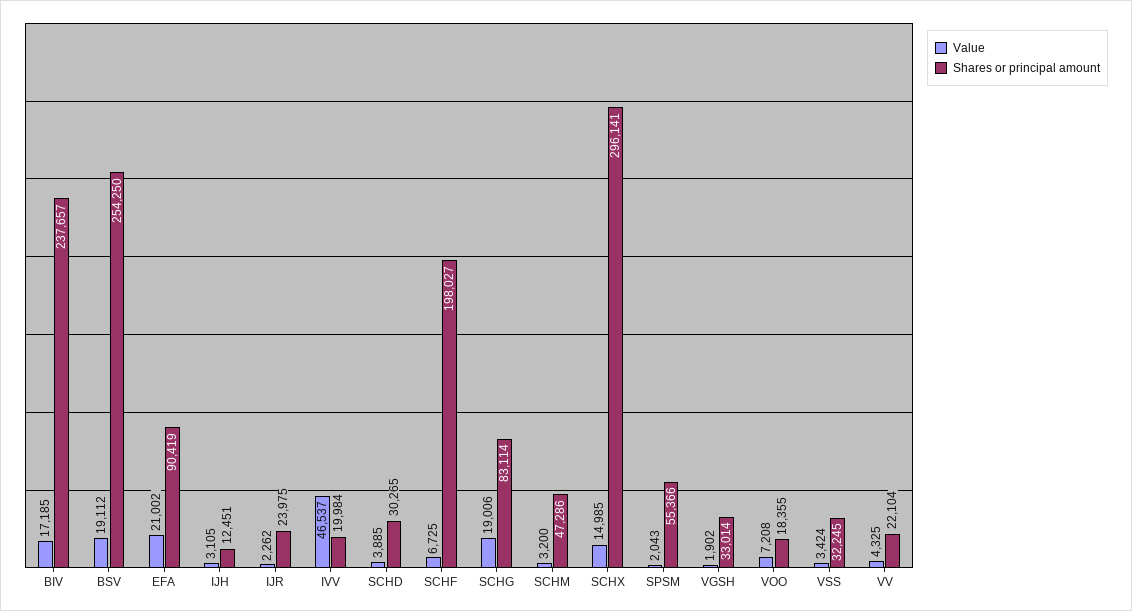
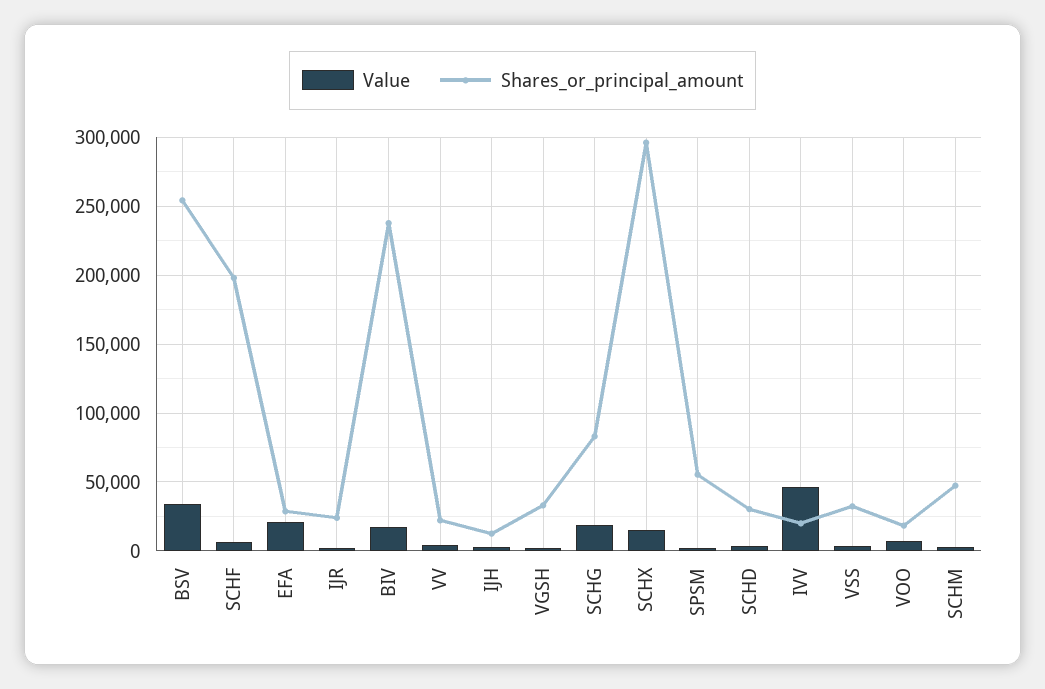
Value, BSV: 19112 -> 35000
Shares or principal amount, EFA: 90419 -> 30000

